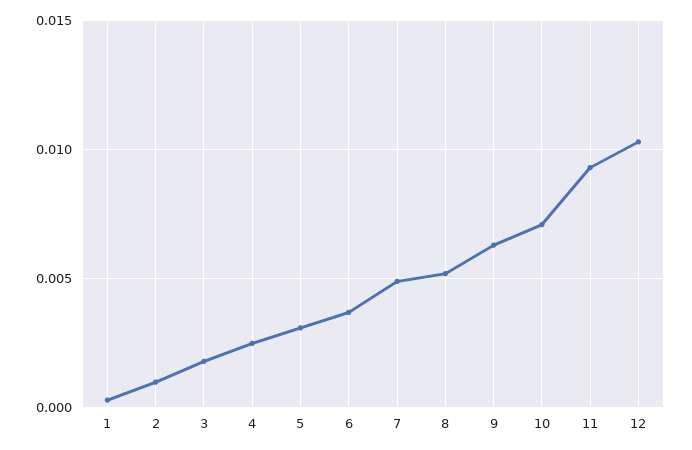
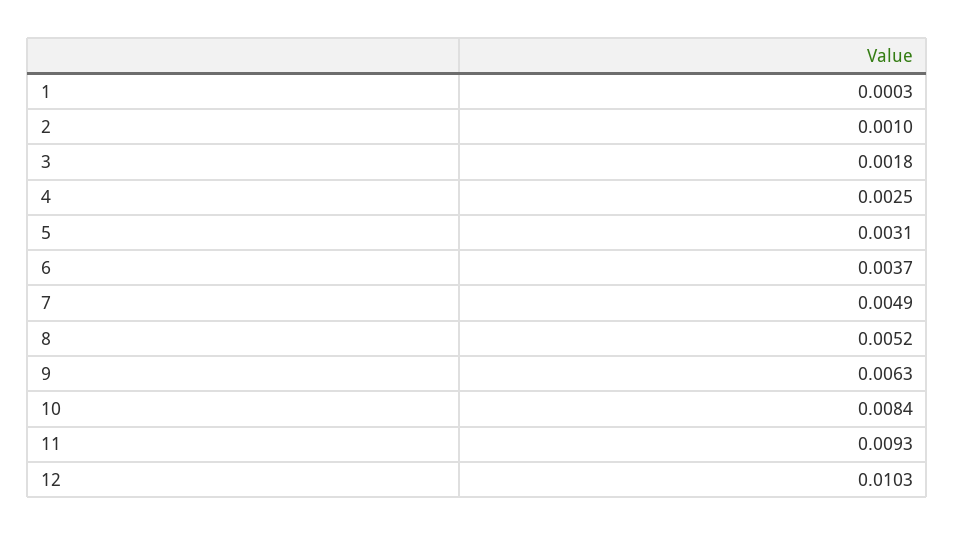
10: 0.007 -> 0.0084

